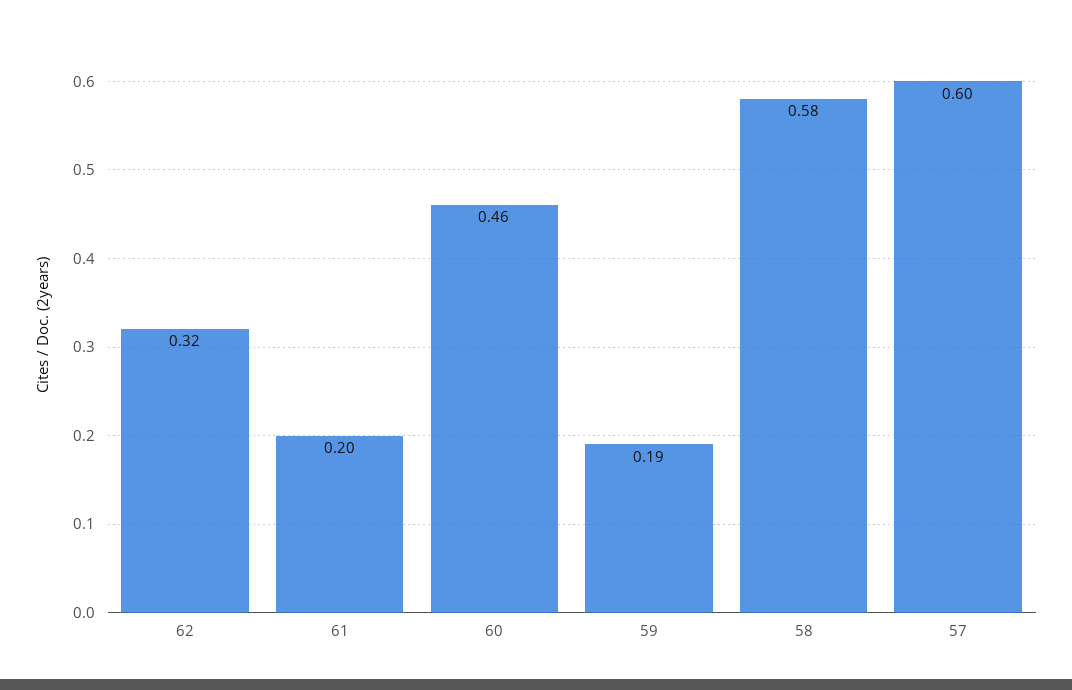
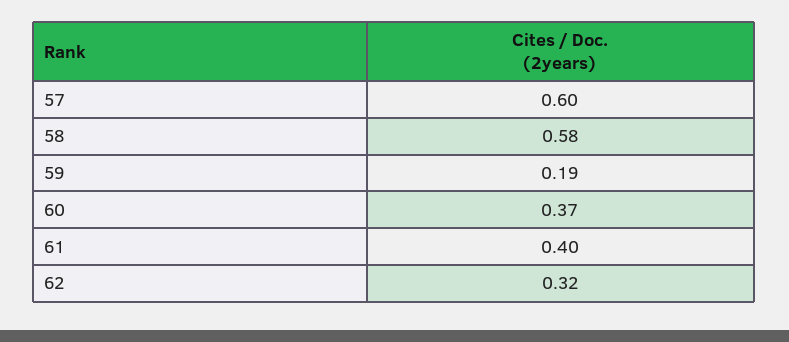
61: 0.2 -> 0.4
60: 0.46 -> 0.37

